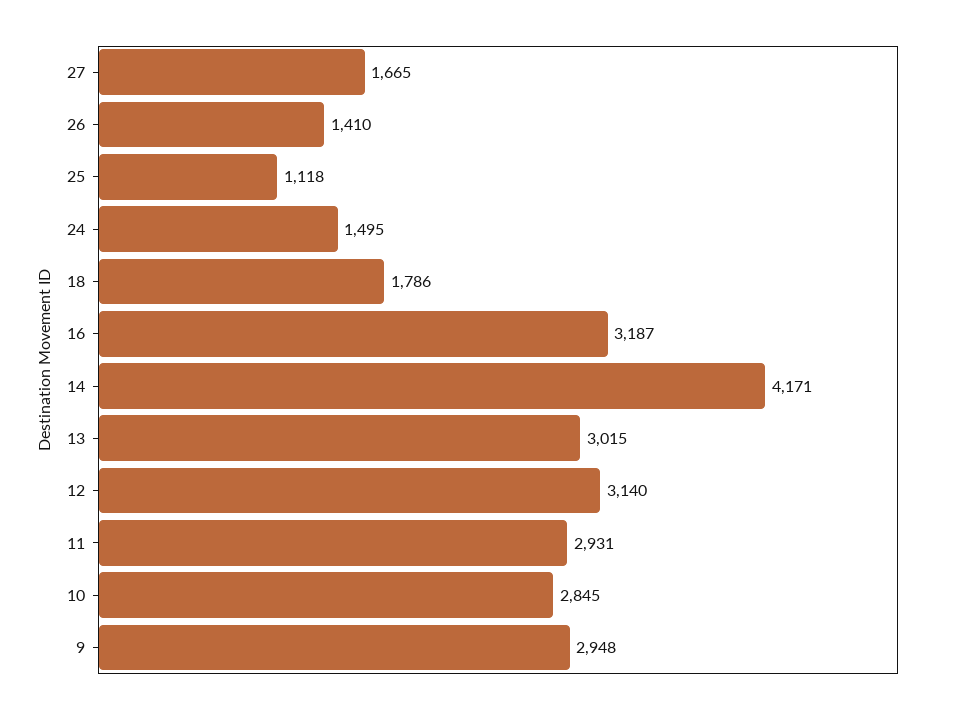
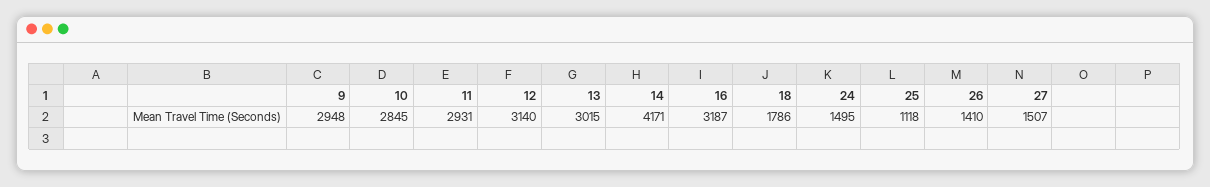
27: 1665 -> 1507

